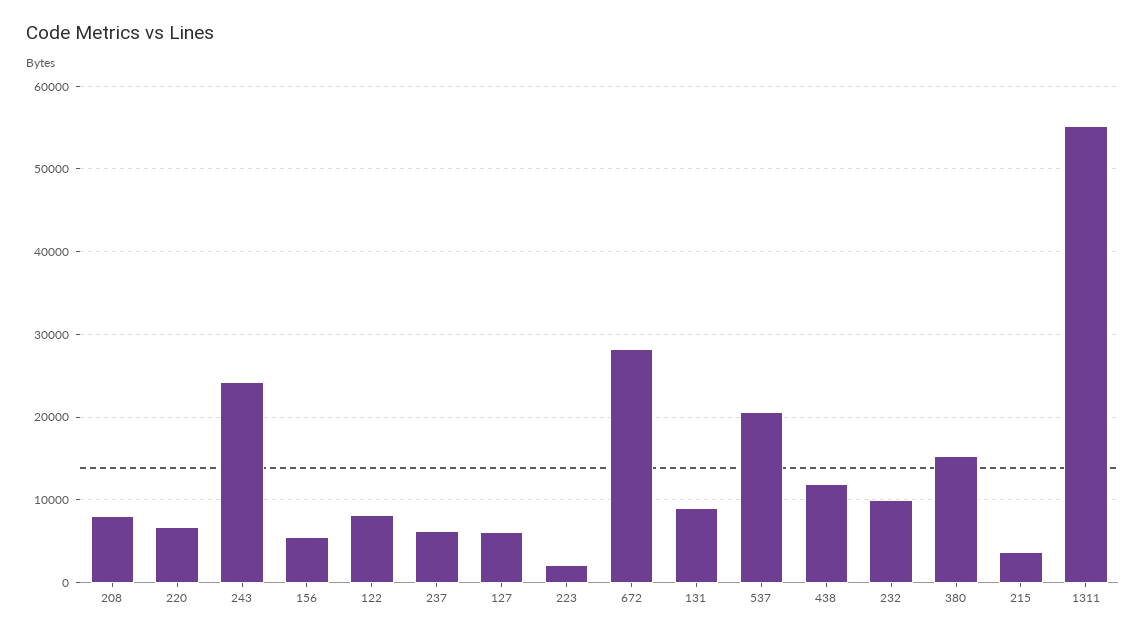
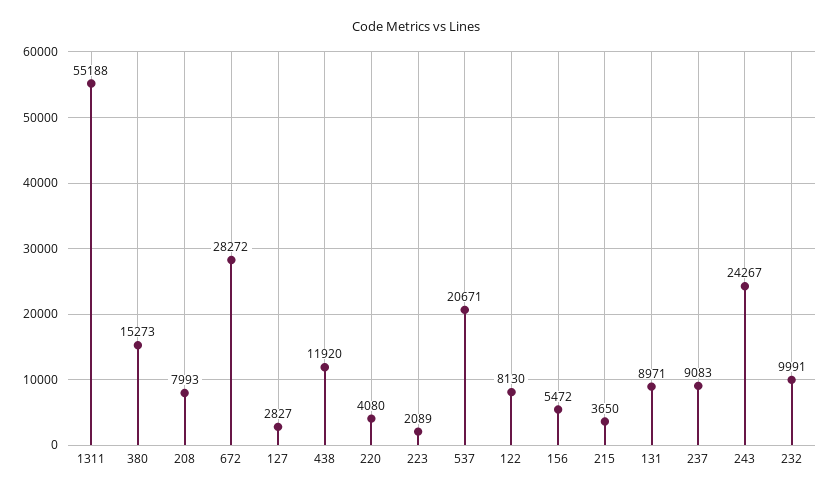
220: 7000 -> 4080
237: 6000 -> 9083
127: 6000 -> 2827

